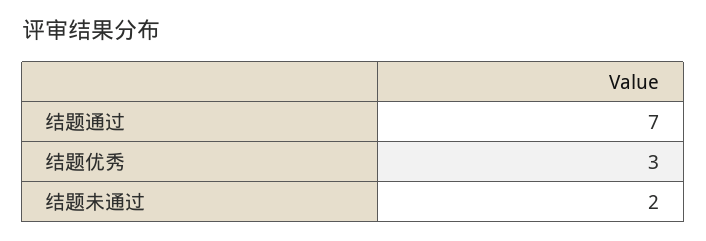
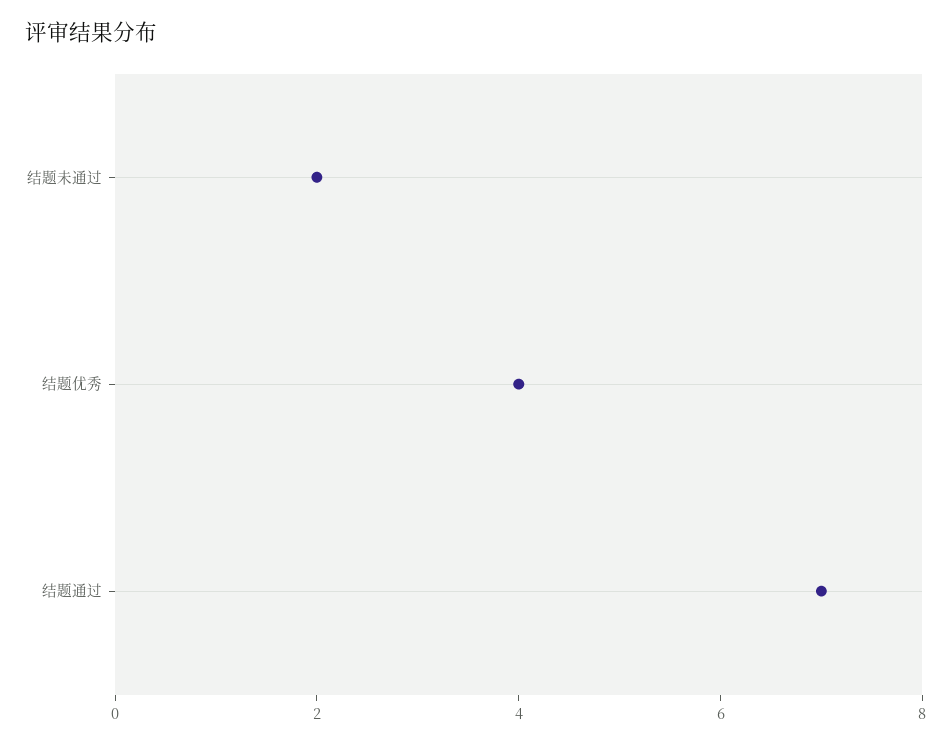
结题优秀: 3 -> 4

